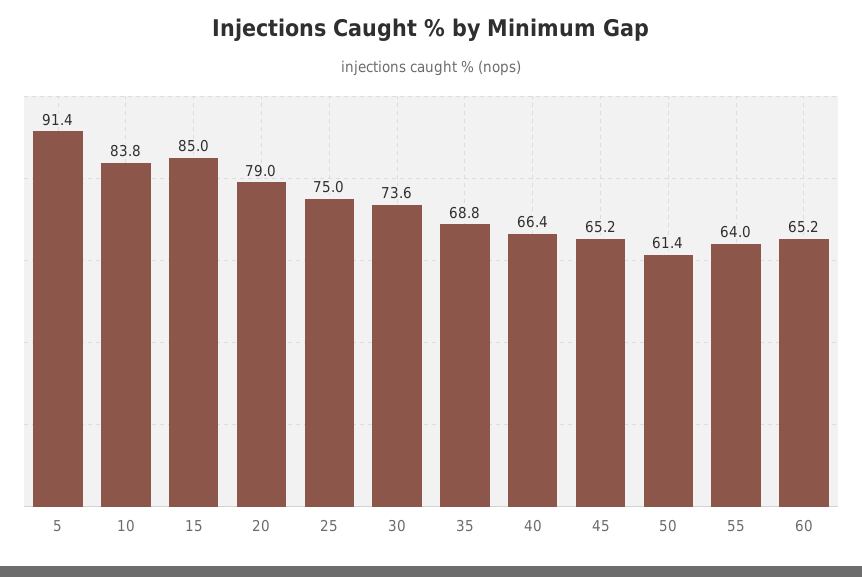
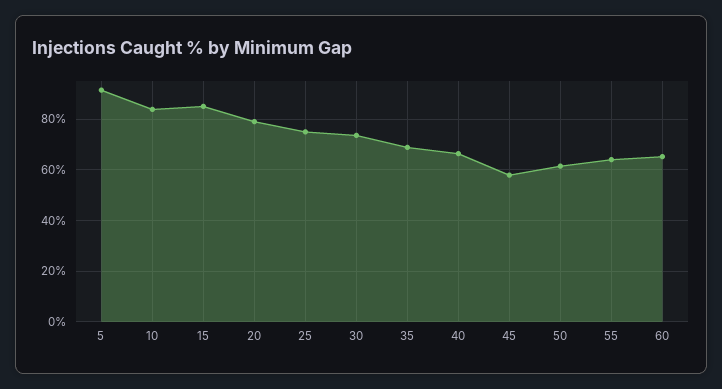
45: 65.2 -> 57.5

